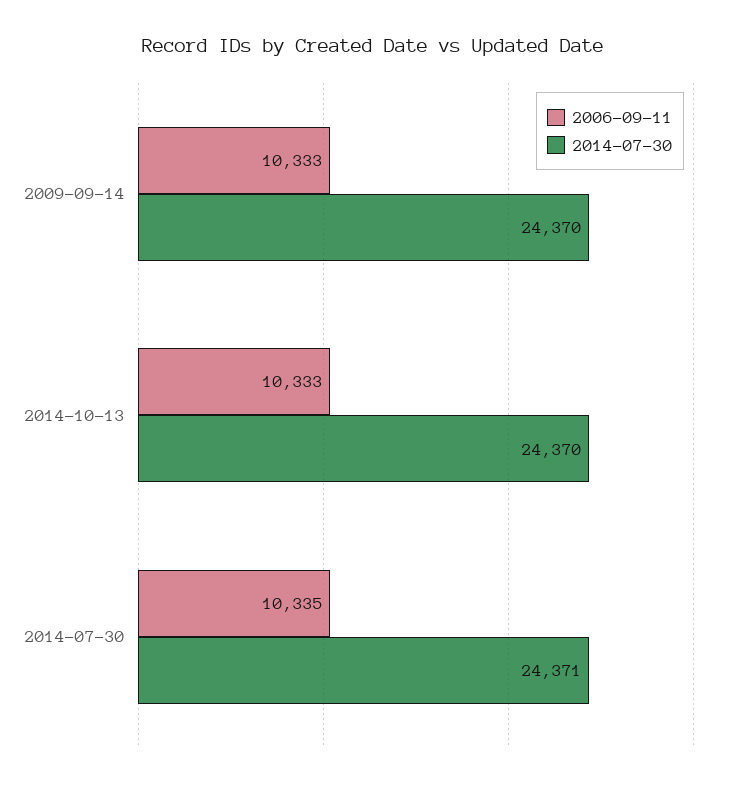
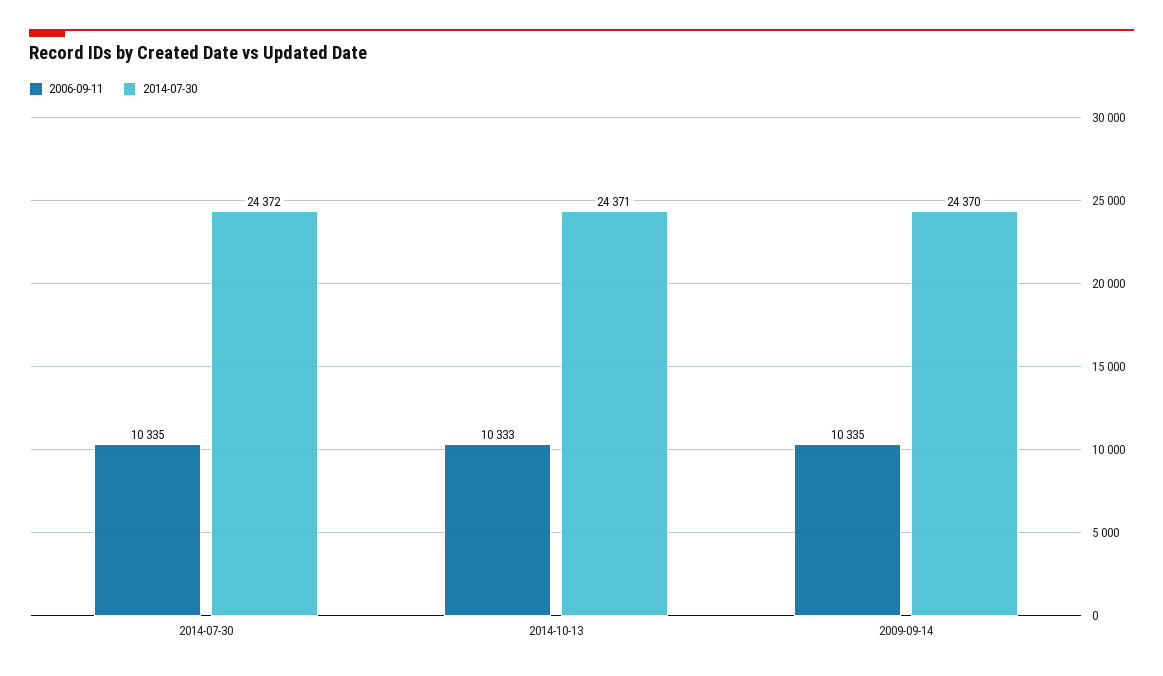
2006-09-11, 2009-09-14: 10333 -> 10335
2014-07-30, 2014-10-13: 24370 -> 24371
2014-07-30, 2014-07-30: 24371 -> 24372

